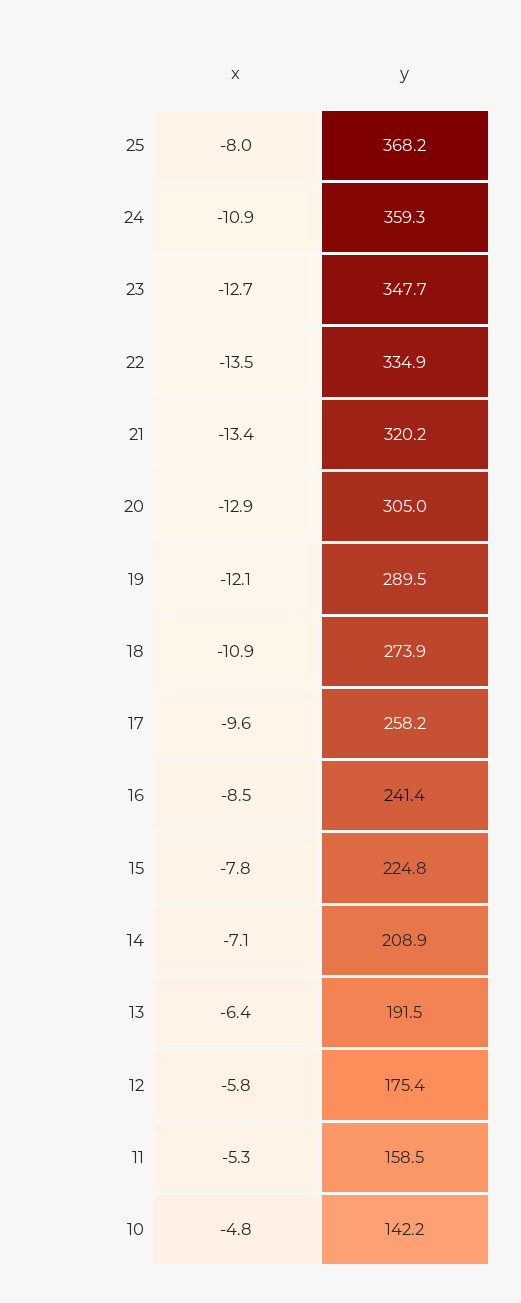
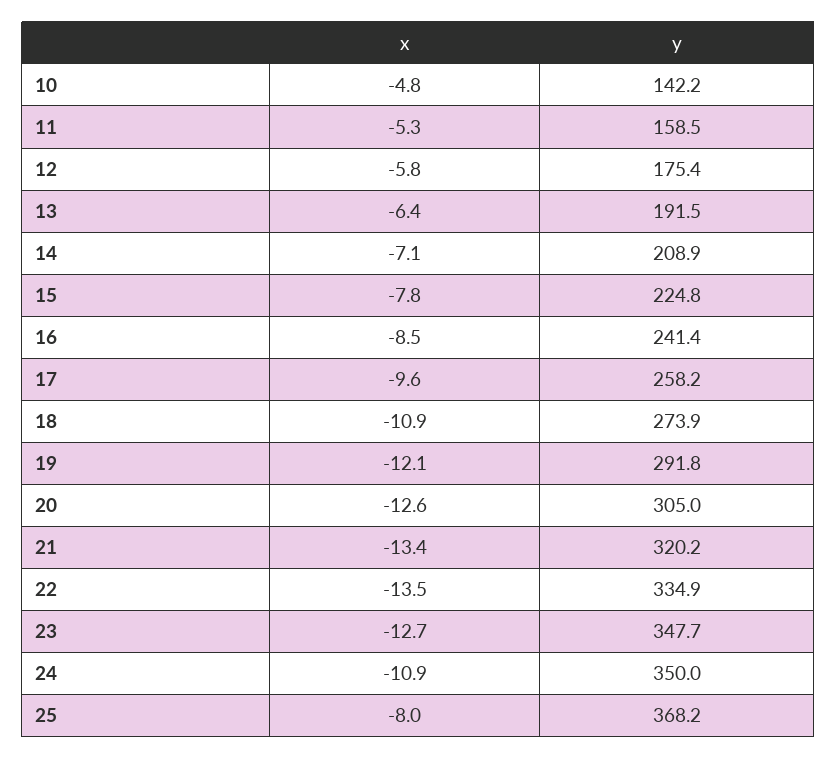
y, 24: 359.3 -> 350
x, 20: -12.9 -> -12.6
y, 19: 289.5 -> 291.8

